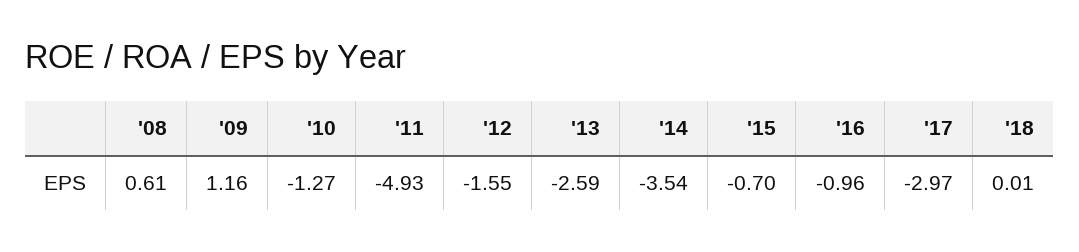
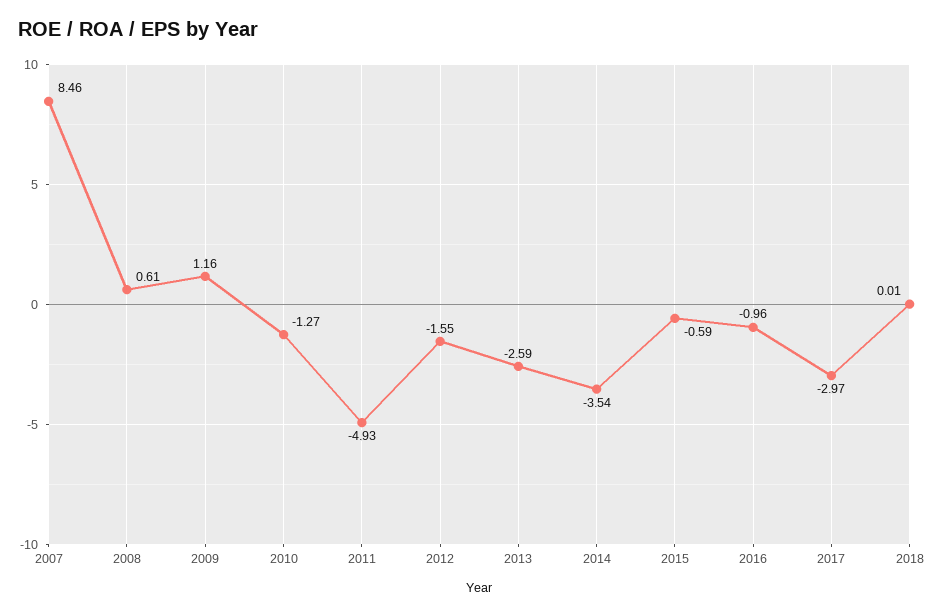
'15: -0.7 -> -0.59
2007: none -> 8.46

